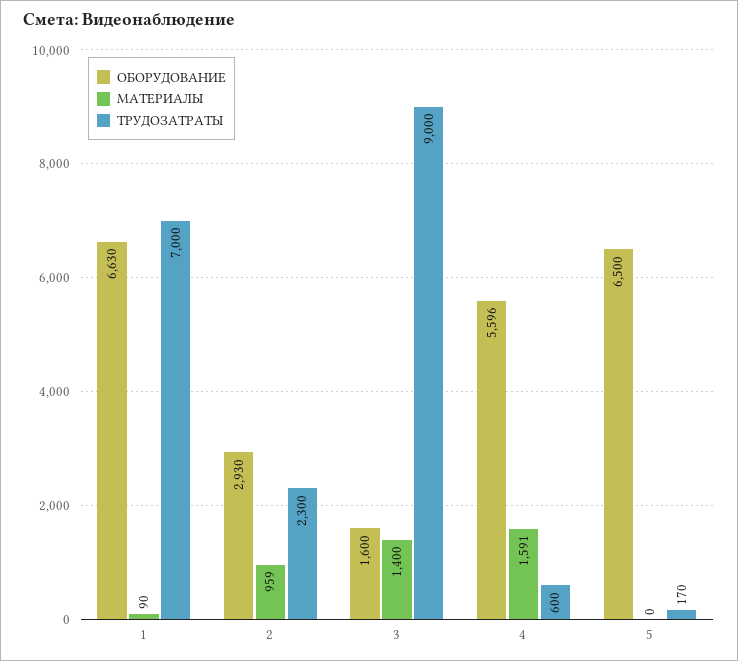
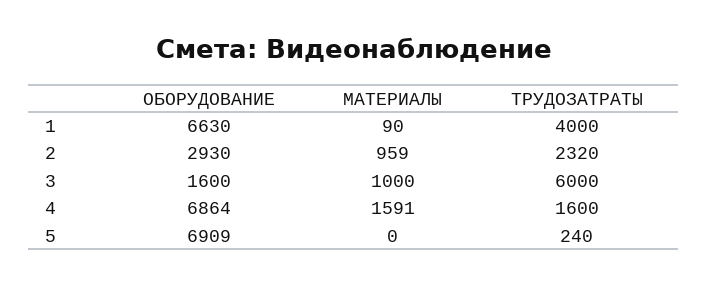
ТРУДОЗАТРАТЫ, 1: 7000 -> 4000
ТРУДОЗАТРАТЫ, 2: 2300 -> 2320
МАТЕРИАЛЫ, 3: 1400 -> 1000
ТРУДОЗАТРАТЫ, 3: 9000 -> 6000
ОБОРУДОВАНИЕ, 4: 5596 -> 6864
ТРУДОЗАТРАТЫ, 4: 600 -> 1600
ОБОРУДОВАНИЕ, 5: 6500 -> 6909
ТРУДОЗАТРАТЫ, 5: 170 -> 240

